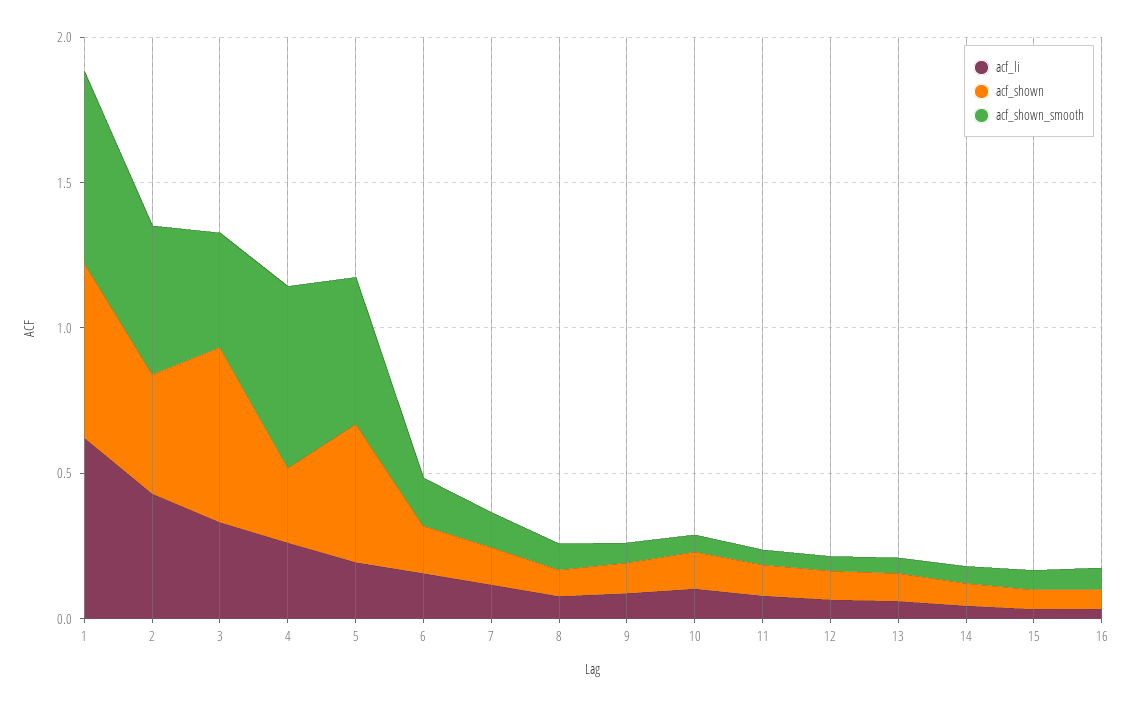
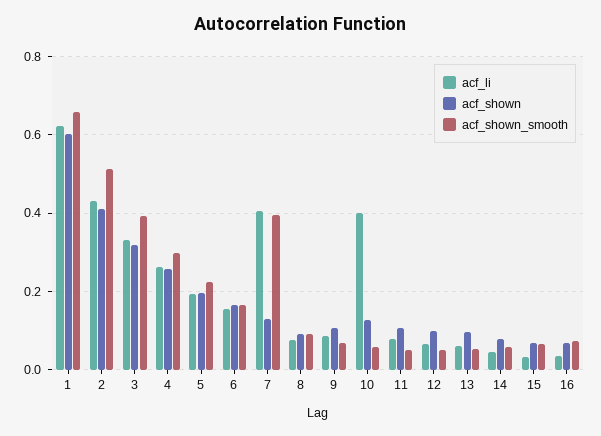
acf_shown, 3: 0.6 -> 0.32
acf_shown_smooth, 4: 0.6 -> 0.3
acf_shown, 5: 0.5 -> 0.2
acf_shown_smooth, 5: 0.5 -> 0.22
acf_li, 7: 0.1 -> 0.4
acf_shown_smooth, 7: 0.1 -> 0.4
acf_li, 10: 0.1 -> 0.4

